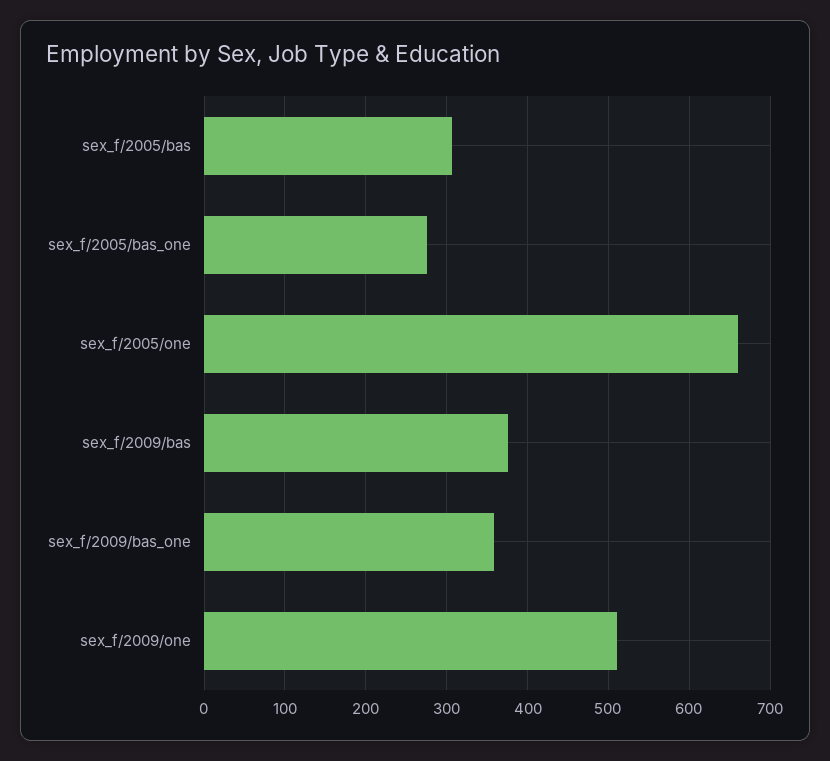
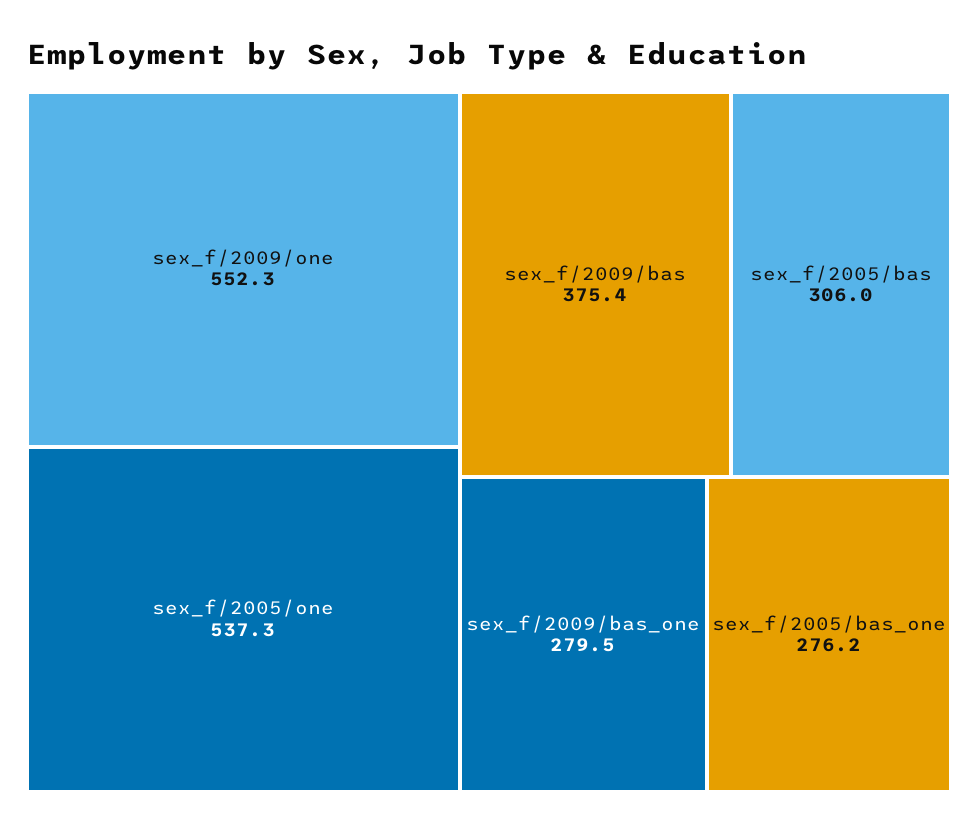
sex_f/2005/one: 660 -> 537.3
sex_f/2009/bas_one: 360 -> 279.5
sex_f/2009/one: 510 -> 552.3

